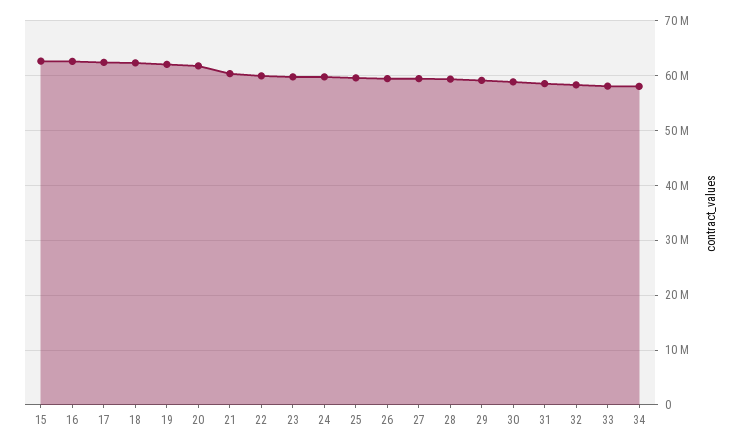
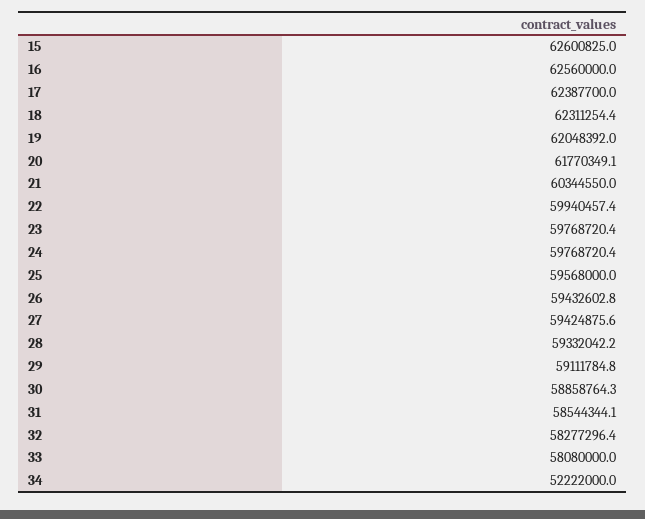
34: 58000000 -> 52222000

